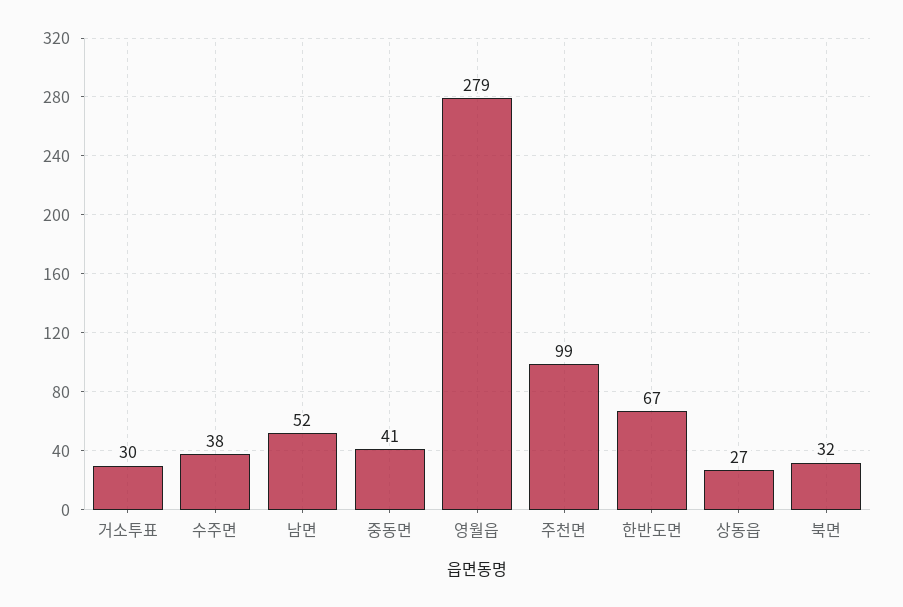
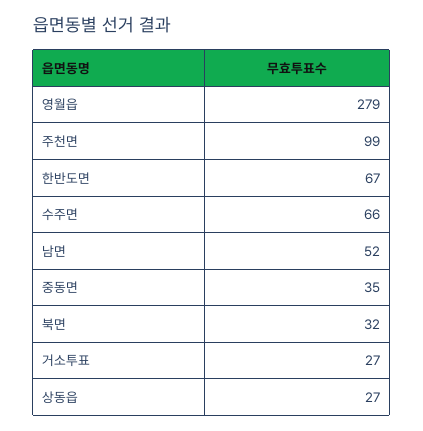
거소투표: 30 -> 27
수주면: 38 -> 66
중동면: 41 -> 35

